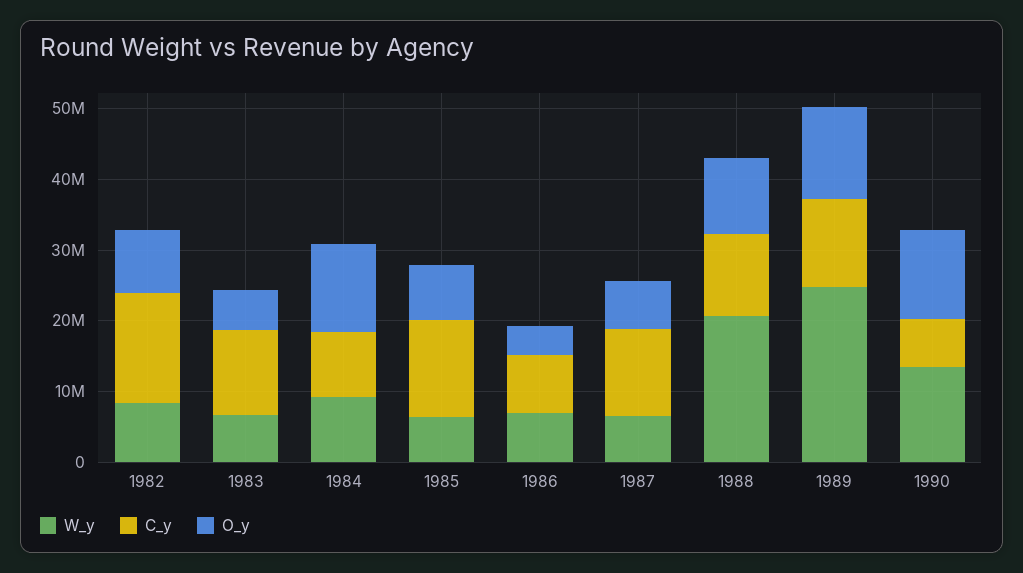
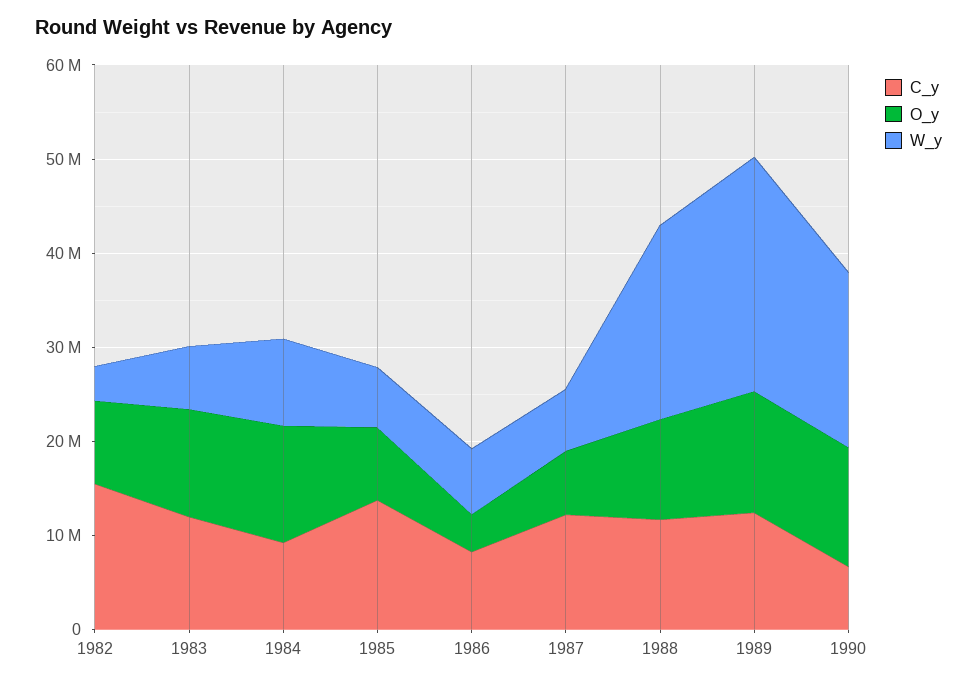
W_y, 1982: 8000000 -> 4000000
O_y, 1983: 6000000 -> 12000000
W_y, 1990: 14000000 -> 18000000

